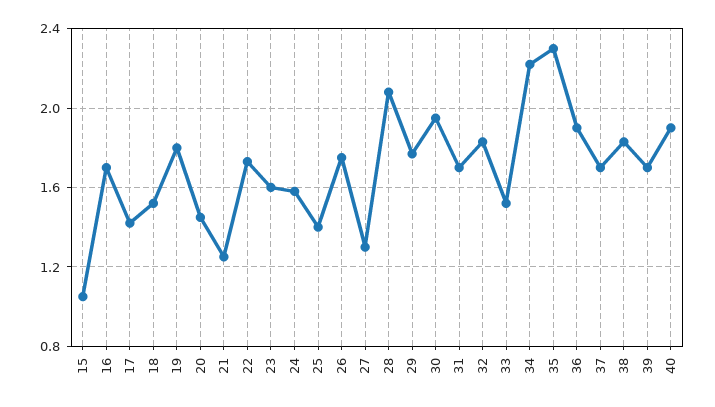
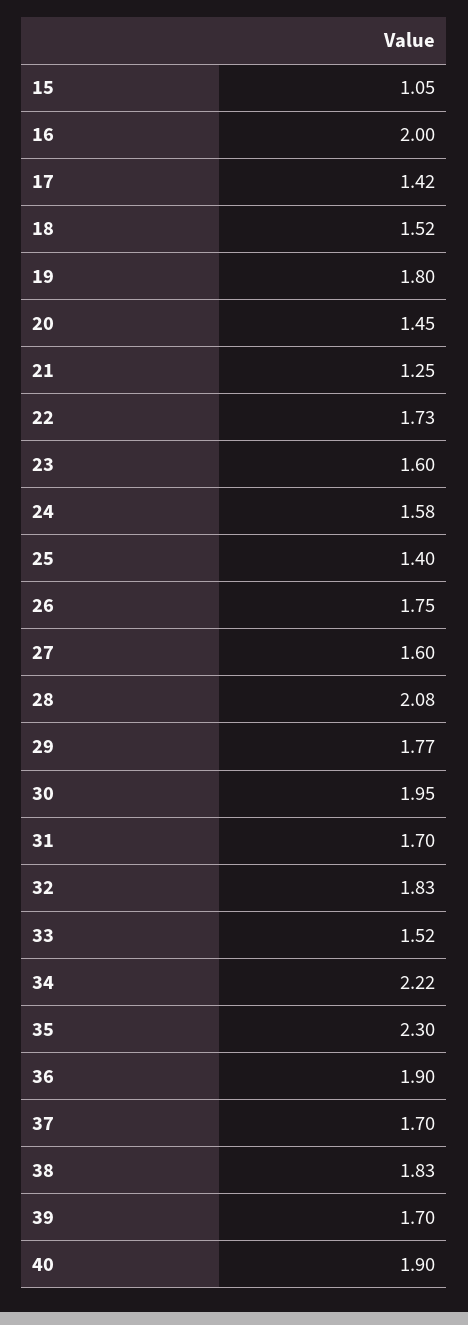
16: 1.7 -> 2
27: 1.3 -> 1.6

